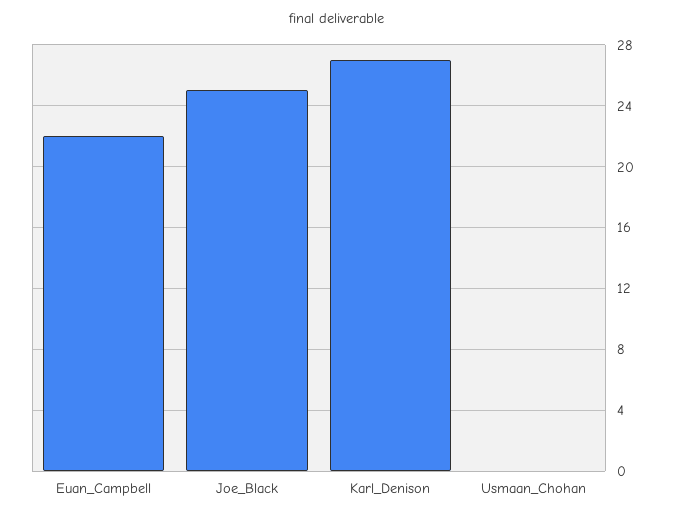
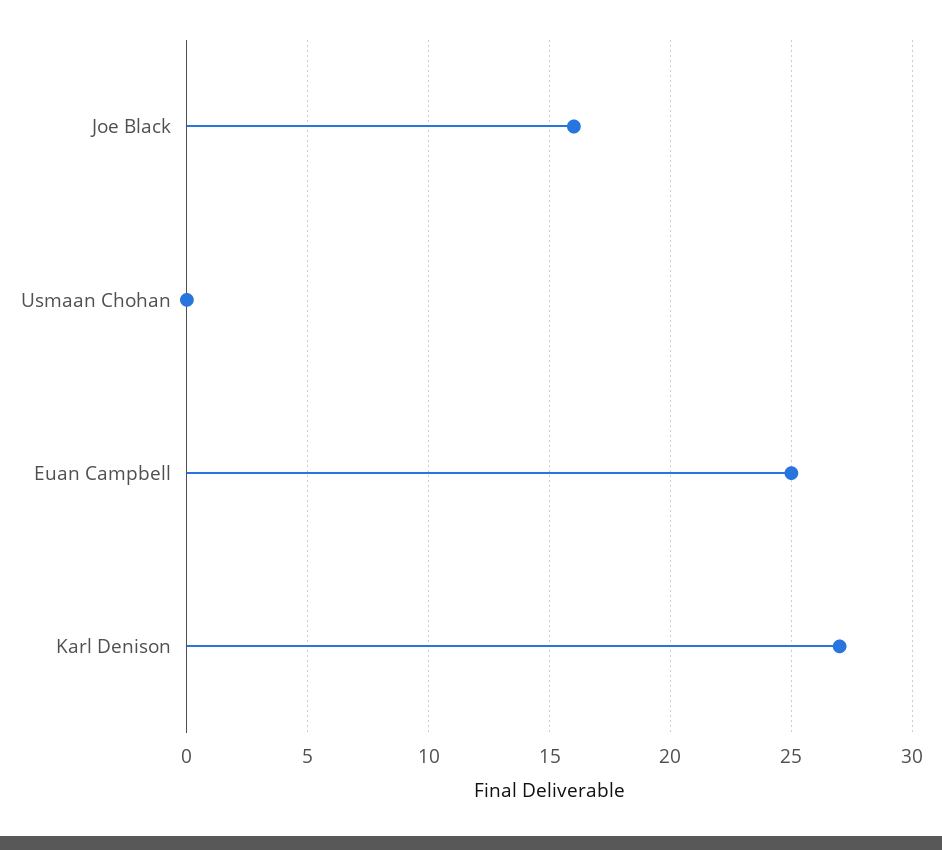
Euan_Campbell: 22 -> 25
Joe_Black: 25 -> 16

